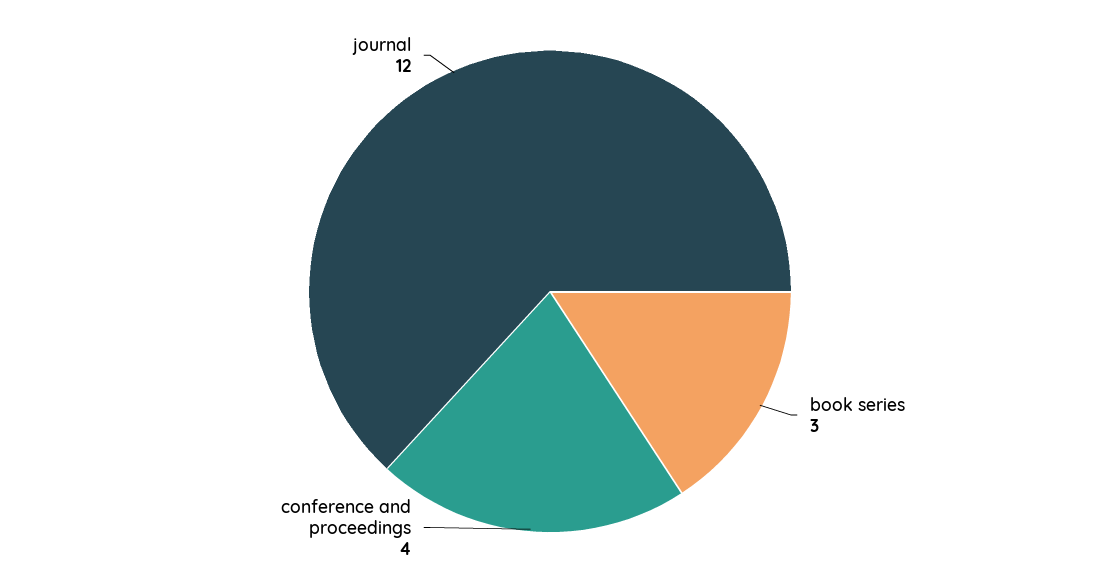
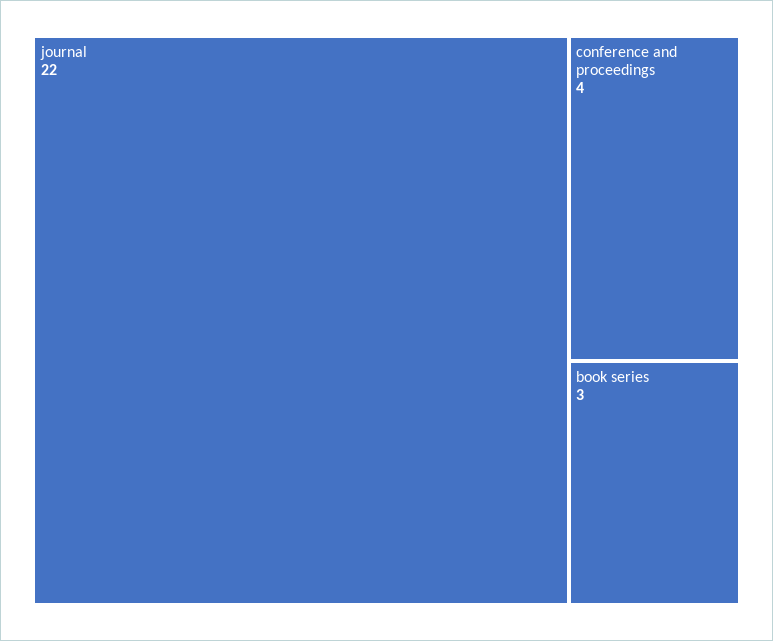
journal: 12 -> 22

